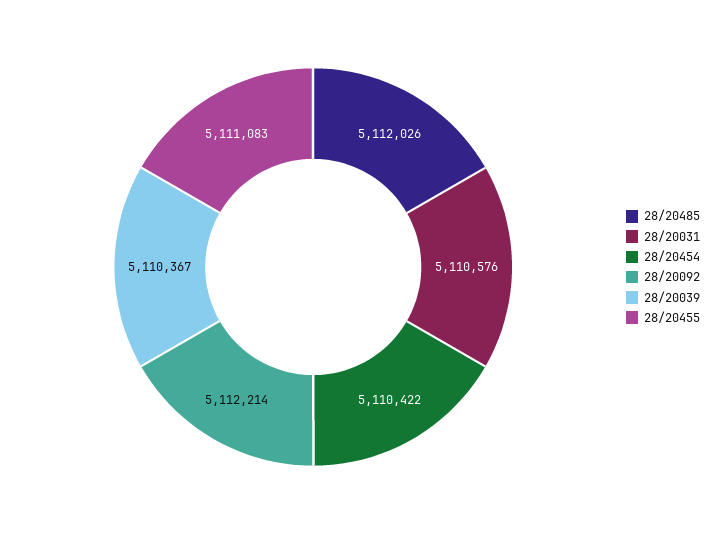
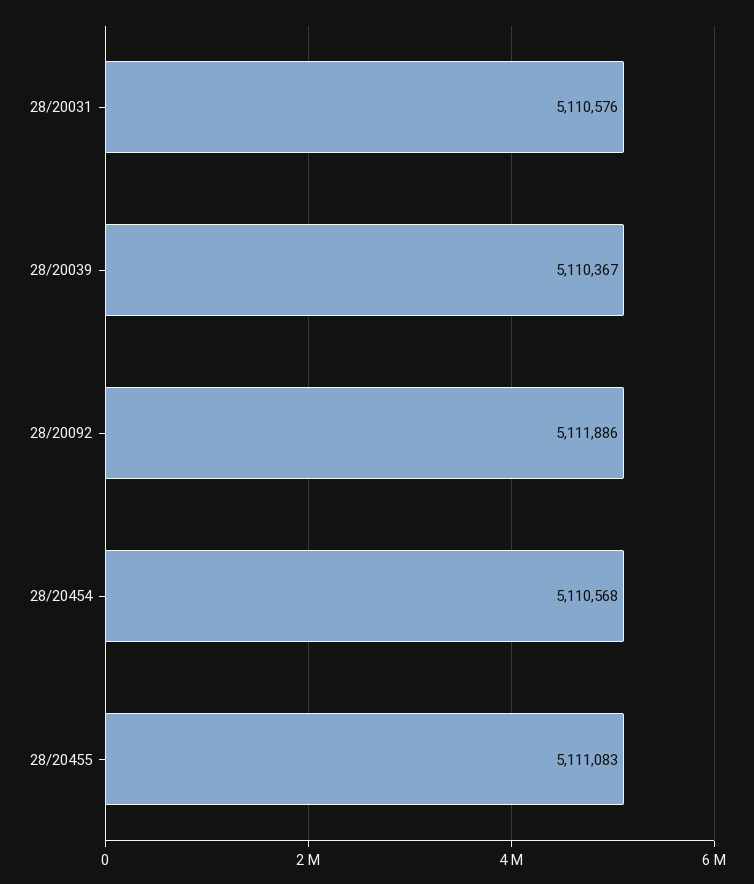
28/20485: 5112026 -> none
28/20454: 5110422 -> 5110568
28/20092: 5112214 -> 5111886

